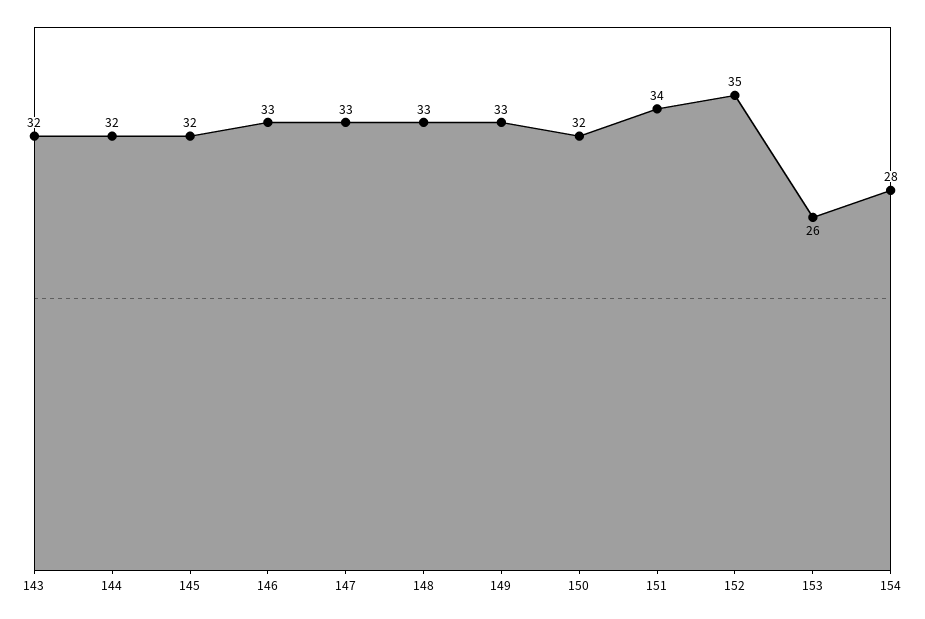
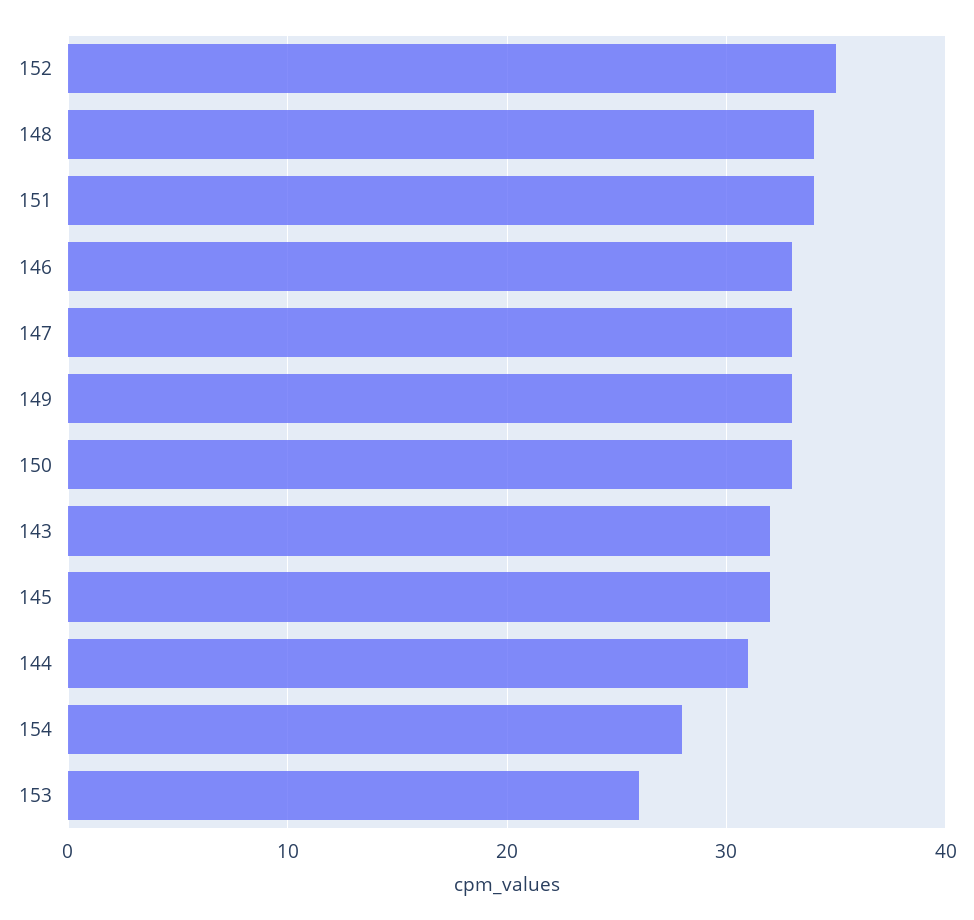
144: 32 -> 31
148: 33 -> 34
150: 32 -> 33

